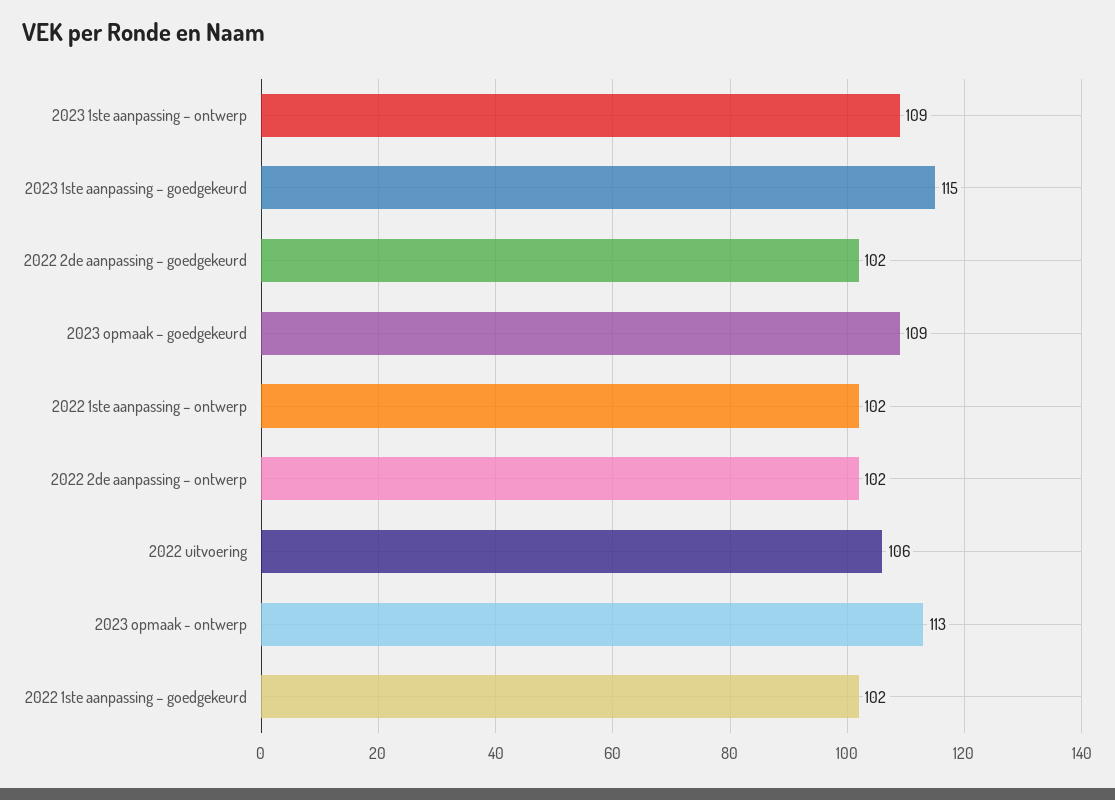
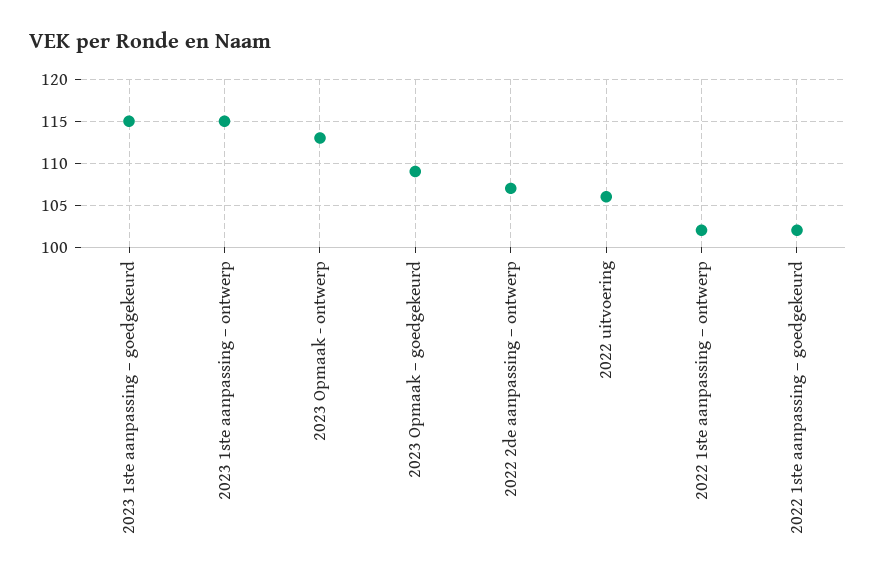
2023 1ste aanpassing – ontwerp: 109 -> 115
2022 2de aanpassing – goedgekeurd: 102 -> none
2022 2de aanpassing – ontwerp: 102 -> 107

